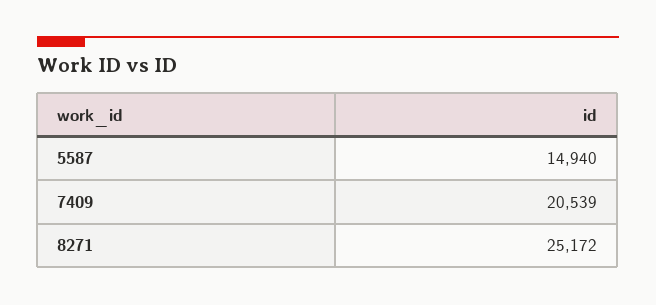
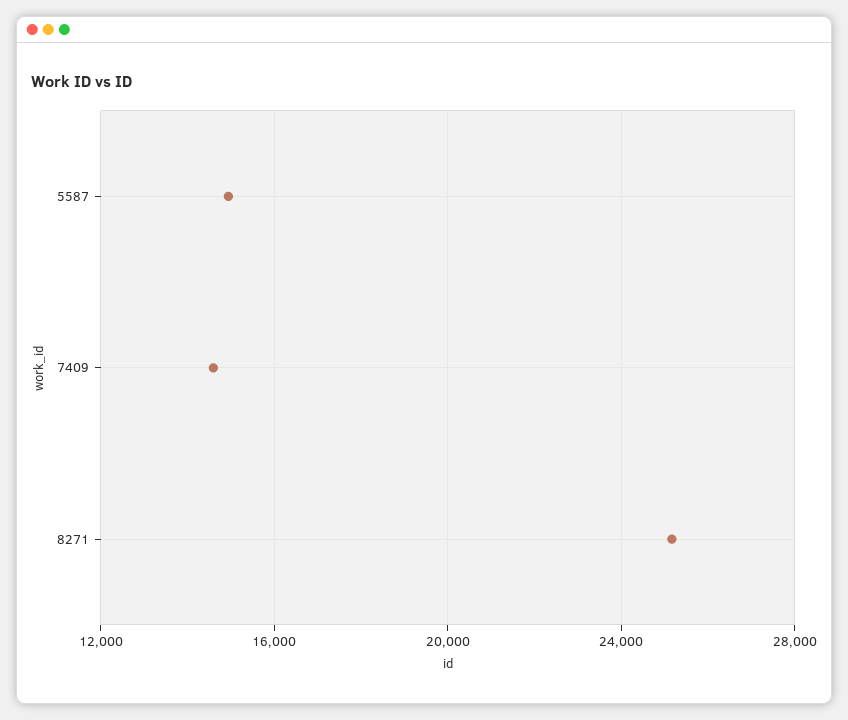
7409: 20539 -> 14500

